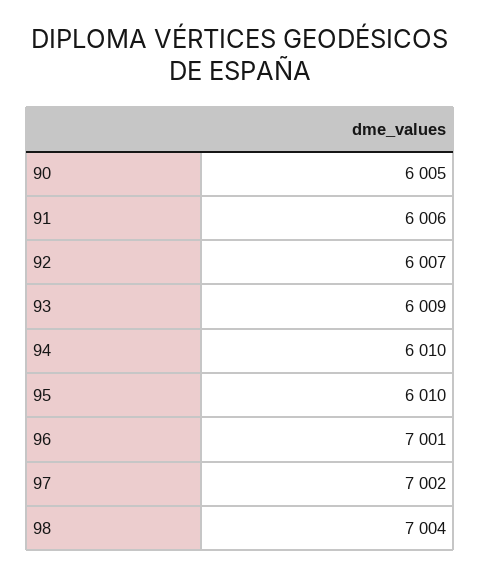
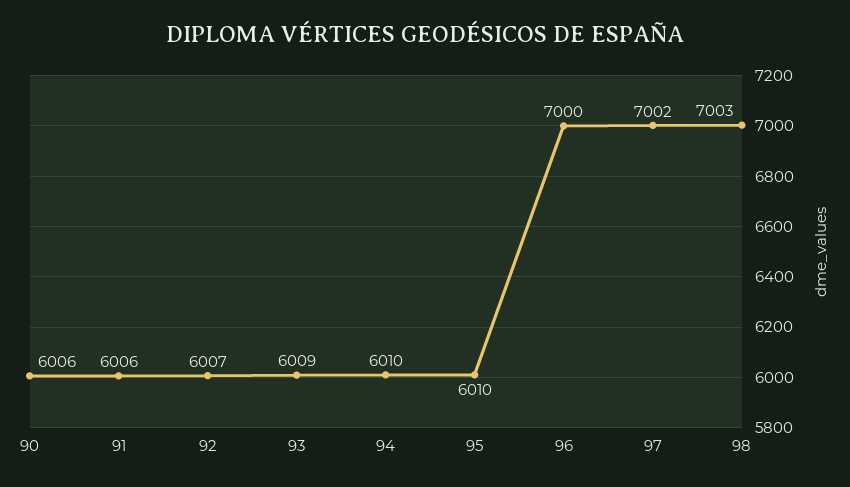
90: 6005 -> 6006
96: 7001 -> 7000
98: 7004 -> 7003

